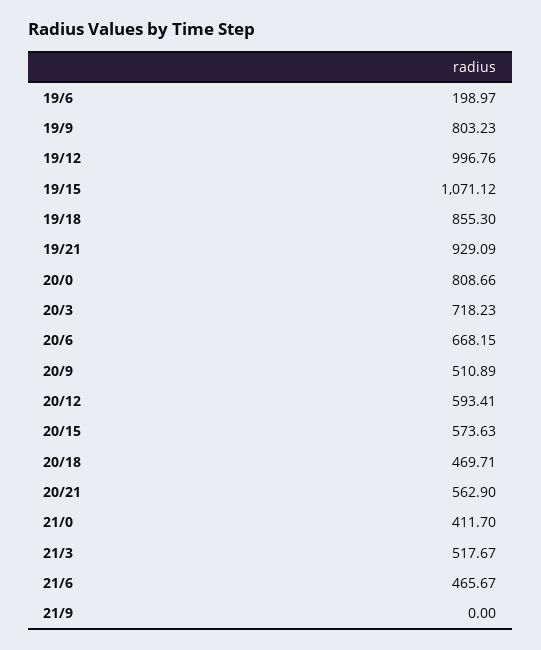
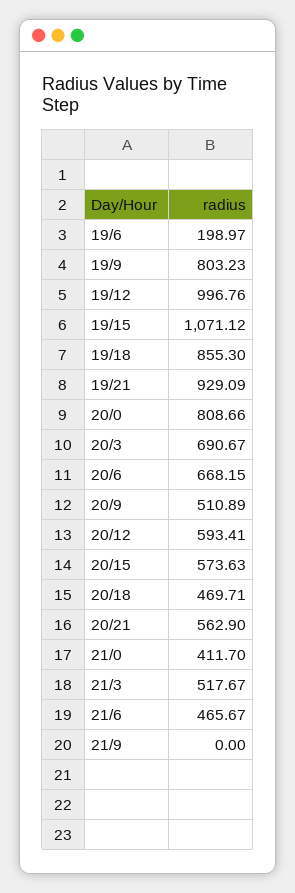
20/3: 718.23 -> 690.67

